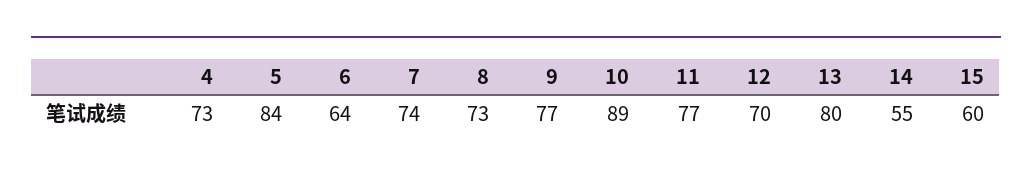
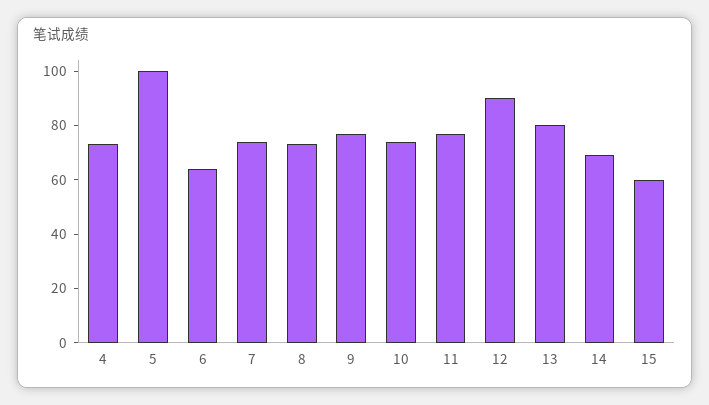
5: 84 -> 100
10: 89 -> 75
12: 70 -> 90
14: 55 -> 70

